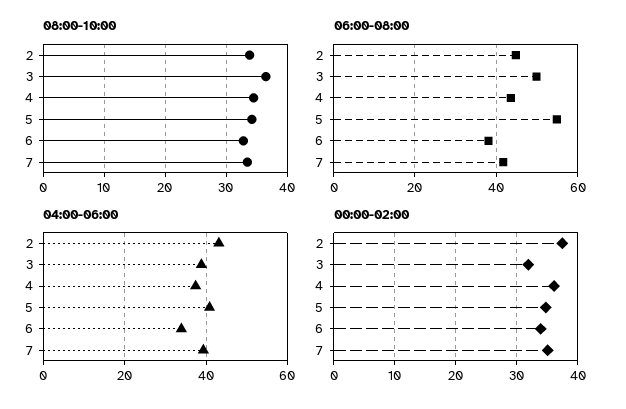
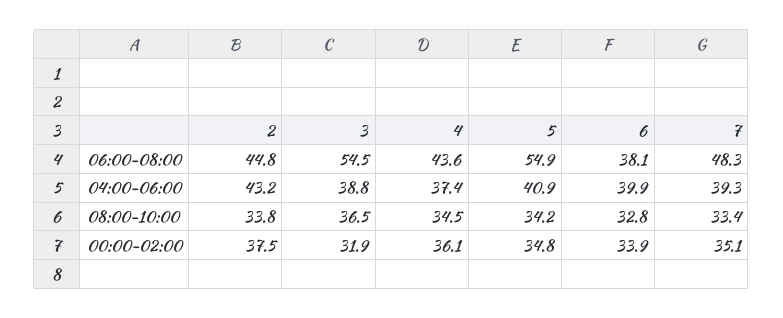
06:00-08:00, 3: 50 -> 54.5
06:00-08:00, 7: 42 -> 48.3
04:00-06:00, 6: 34 -> 39.9

